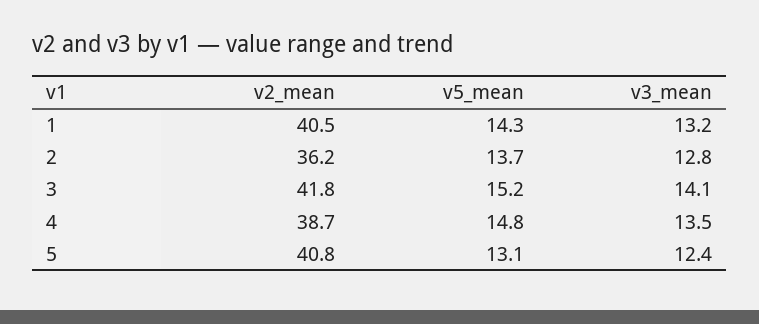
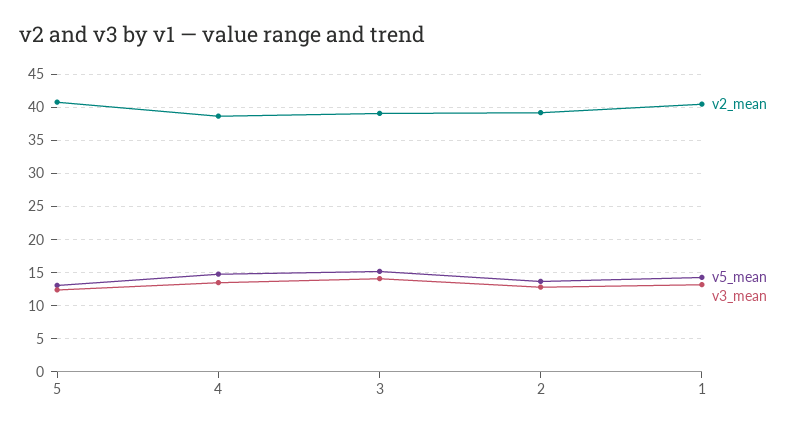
v2_mean, 2: 36.2 -> 39
v2_mean, 3: 41.8 -> 39

